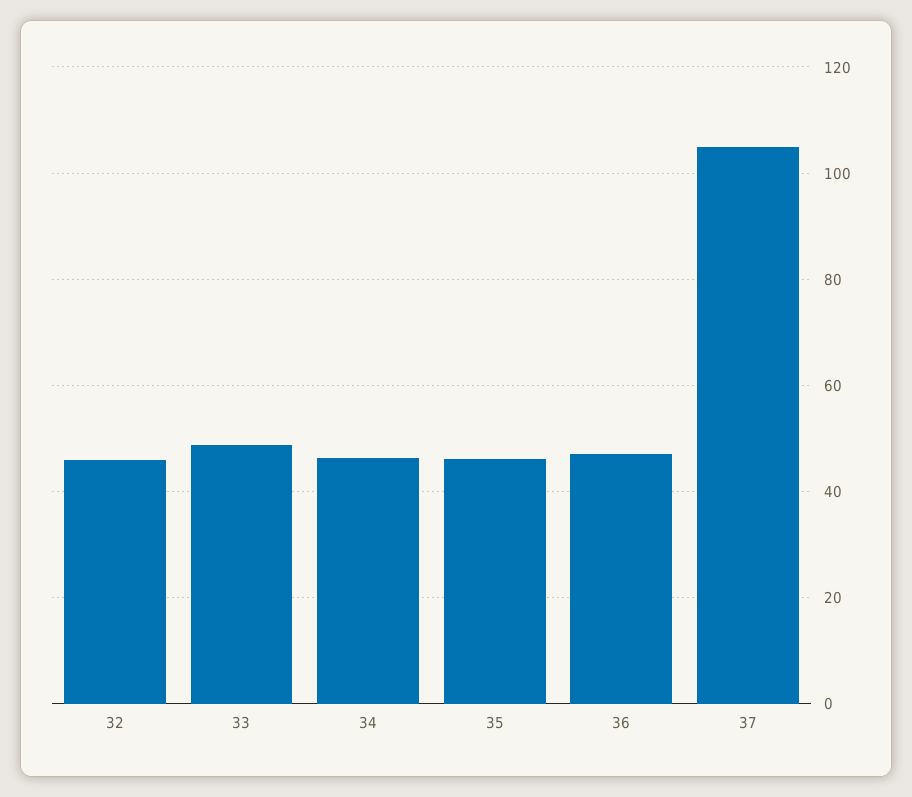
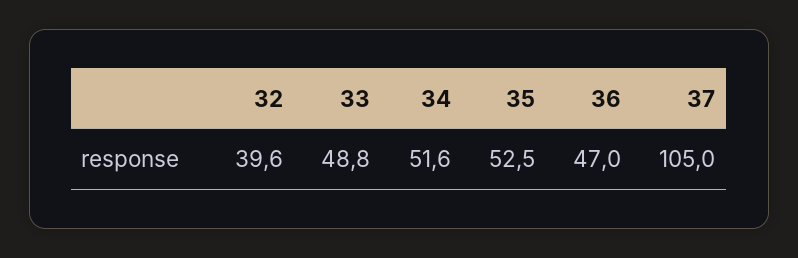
32: 46 -> 39.6
34: 46 -> 51.6
35: 46 -> 52.5

